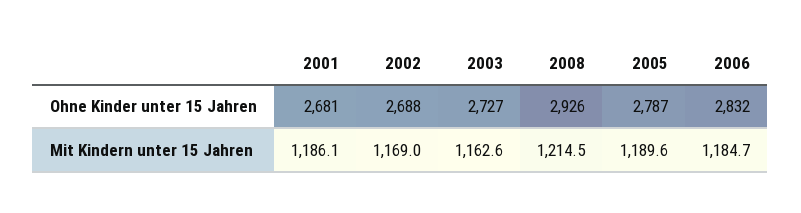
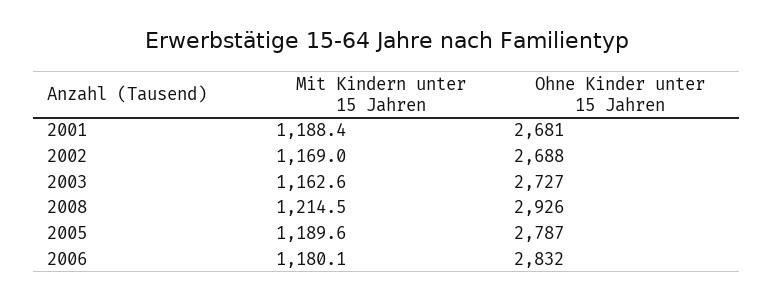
2001, Mit Kindern unter 15 Jahren: 1186.1 -> 1188.4
2006, Mit Kindern unter 15 Jahren: 1184.7 -> 1180.1

